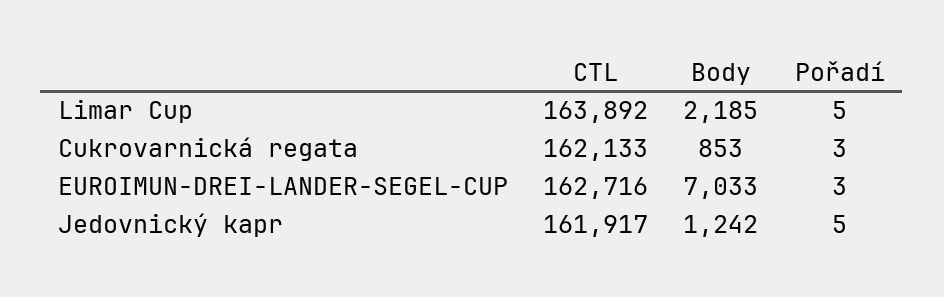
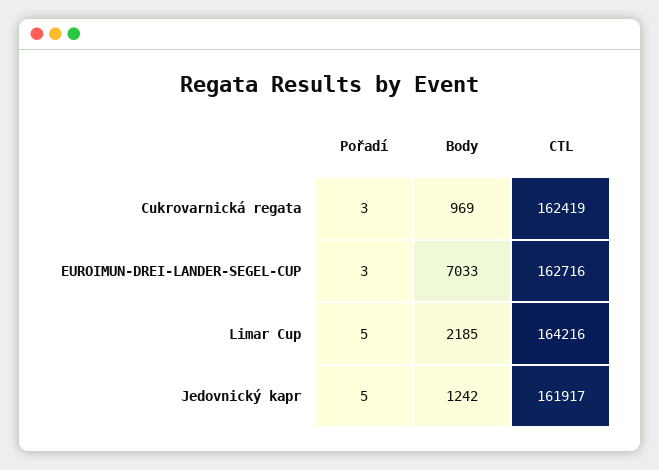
CTL, Limar Cup: 163892 -> 164216
CTL, Cukrovarnická regata: 162133 -> 162419
Body, Cukrovarnická regata: 853 -> 969

